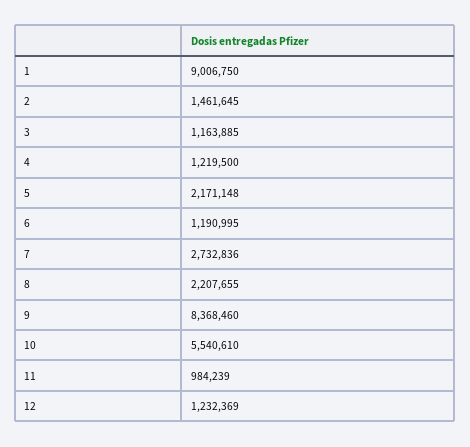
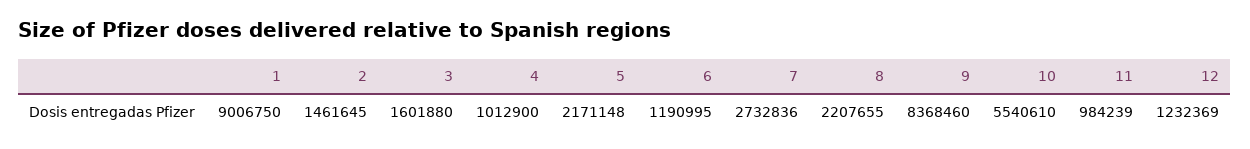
3: 1163885 -> 1601880
4: 1219500 -> 1012900

